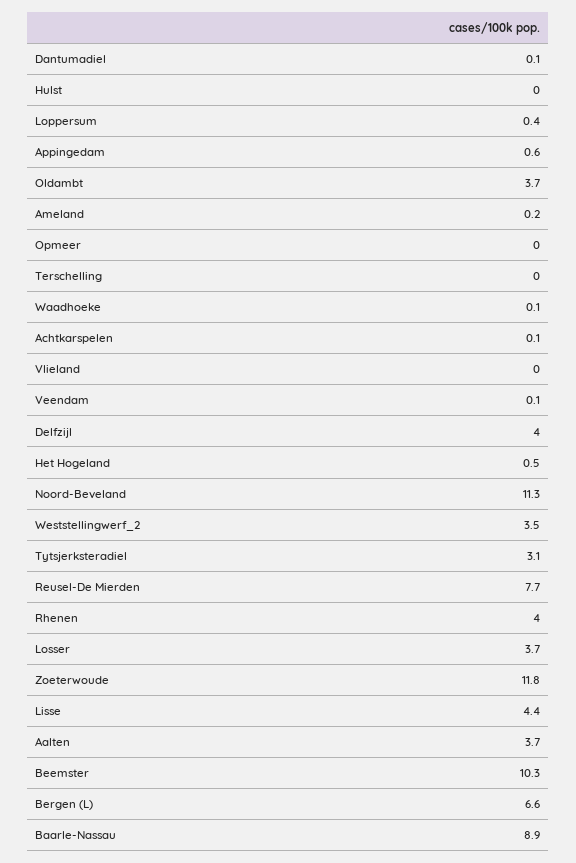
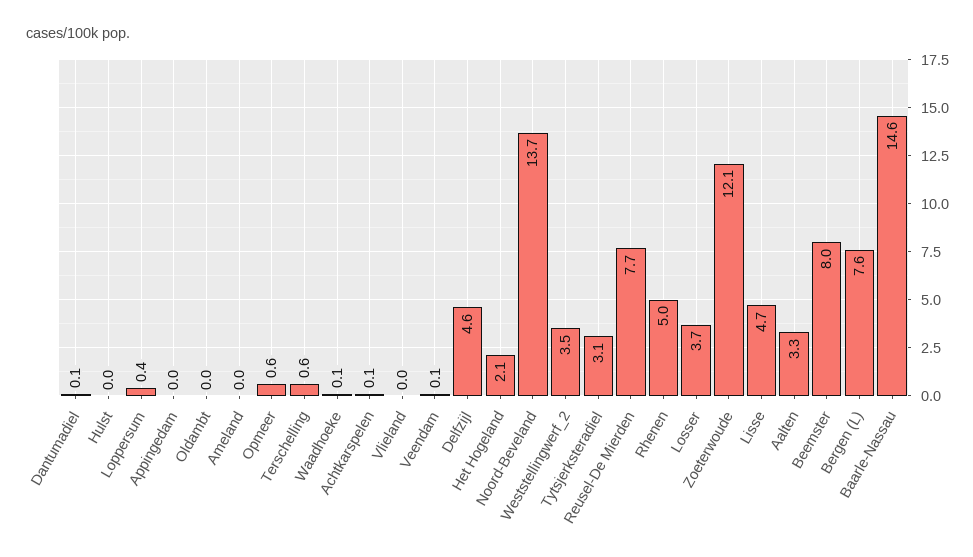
Appingedam: 0.6 -> 0
Oldambt: 3.7 -> 0
Ameland: 0.2 -> 0
Opmeer: 0 -> 0.6
Terschelling: 0 -> 0.6
Delfzijl: 4 -> 4.6
Het Hogeland: 0.5 -> 2.1
Noord-Beveland: 11.3 -> 13.7
Rhenen: 4 -> 5
Zoeterwoude: 11.8 -> 12.1
Lisse: 4.4 -> 4.7
Aalten: 3.7 -> 3.3
Beemster: 10.3 -> 8
Bergen (L): 6.6 -> 7.6
Baarle-Nassau: 8.9 -> 14.6

